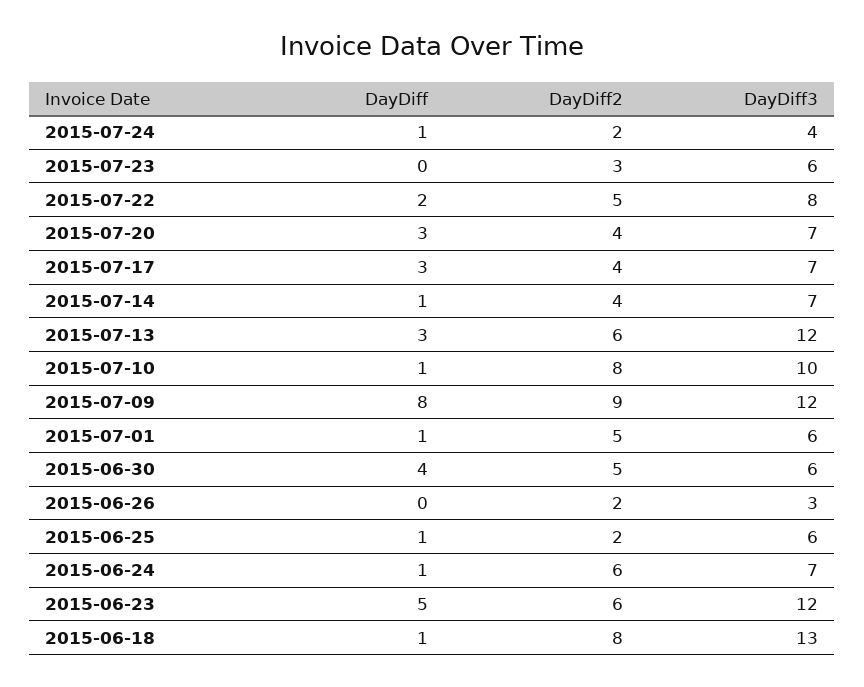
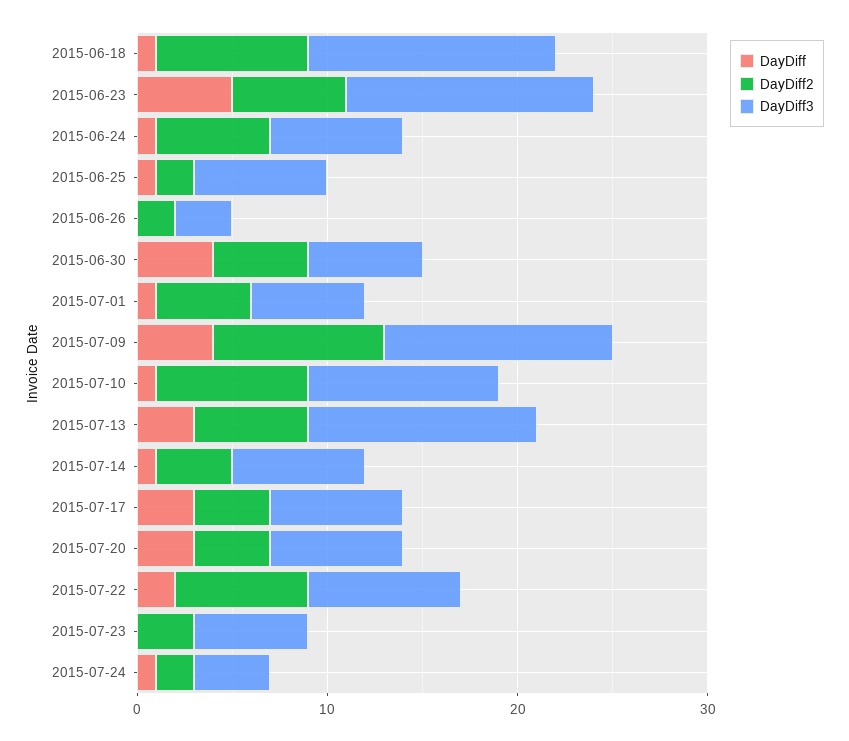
DayDiff2, 2015-07-22: 5 -> 7
DayDiff, 2015-07-09: 8 -> 4
DayDiff3, 2015-06-25: 6 -> 7
DayDiff3, 2015-06-23: 12 -> 13

